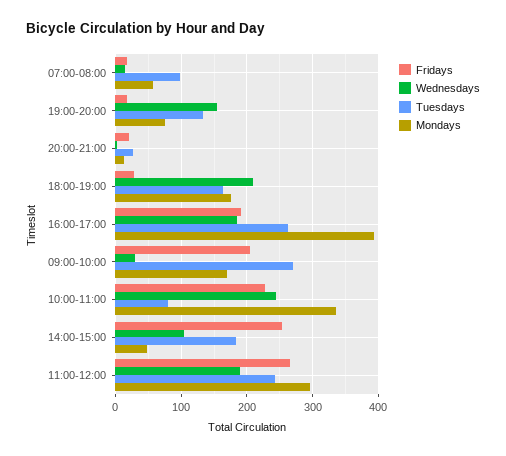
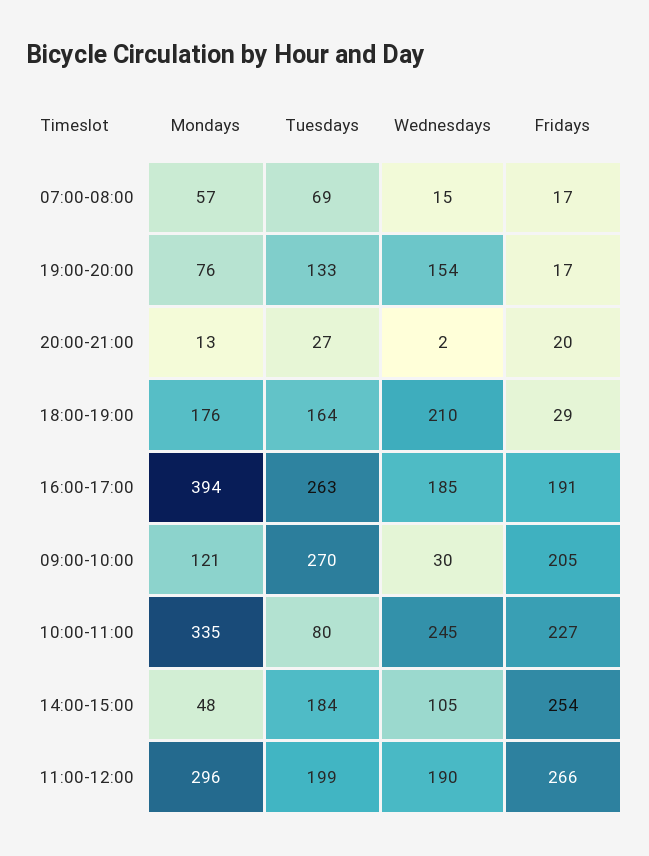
Tuesdays, 07:00-08:00: 100 -> 69
Mondays, 09:00-10:00: 170 -> 121
Tuesdays, 11:00-12:00: 240 -> 199

